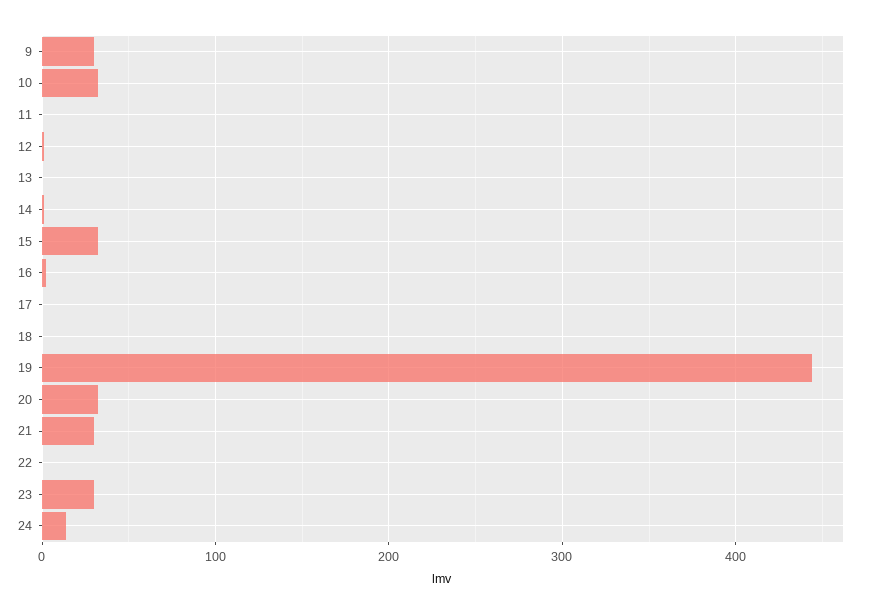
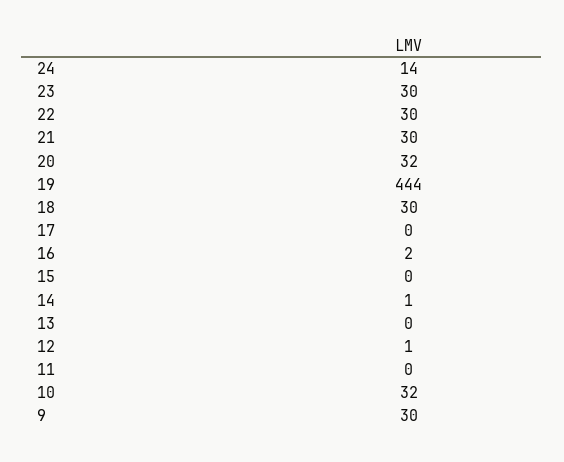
15: 30 -> 0
18: 0 -> 30
22: 0 -> 30

